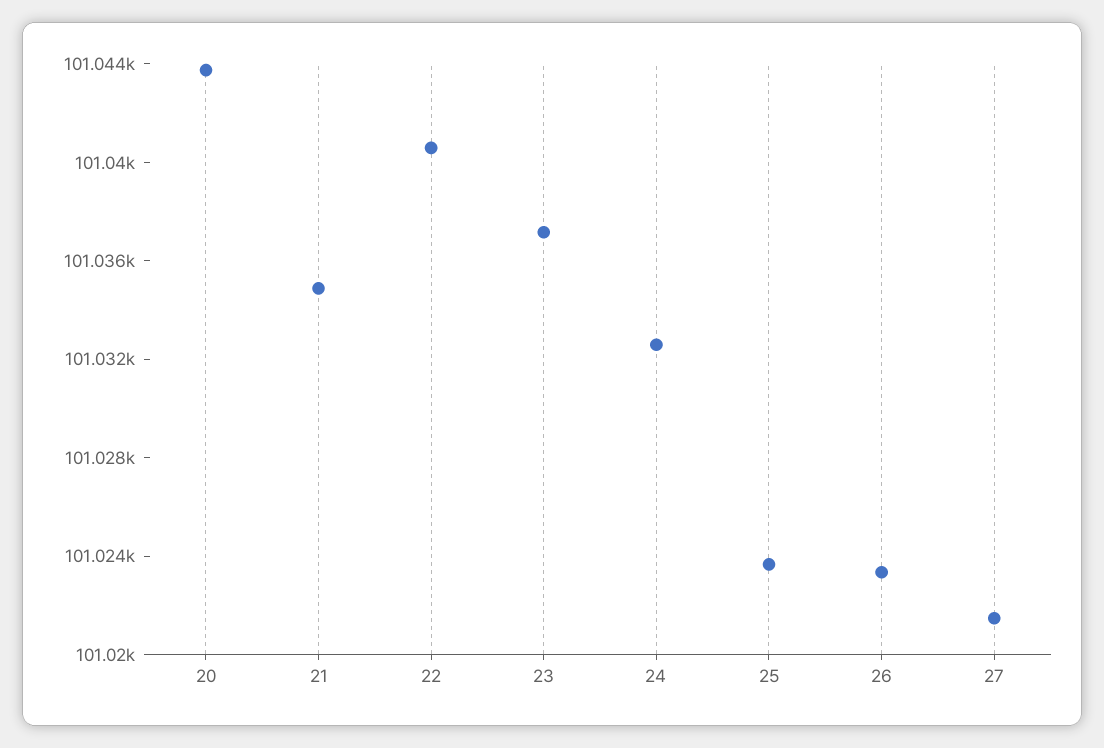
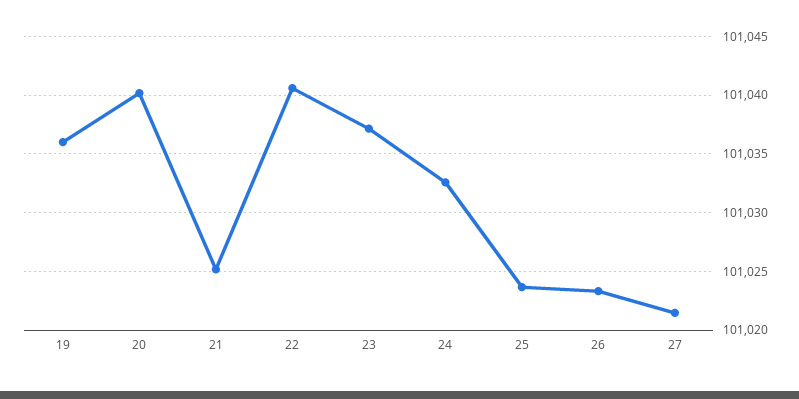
20: 101044 -> 101040
21: 101035 -> 101025
19: none -> 101036

